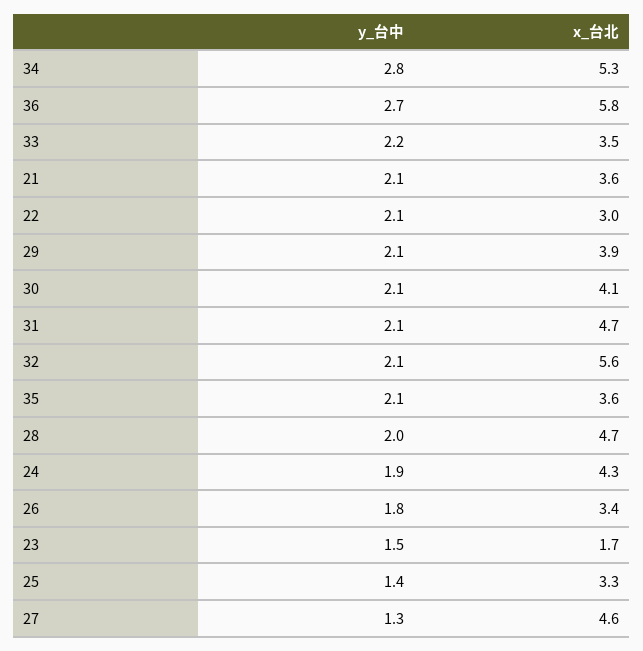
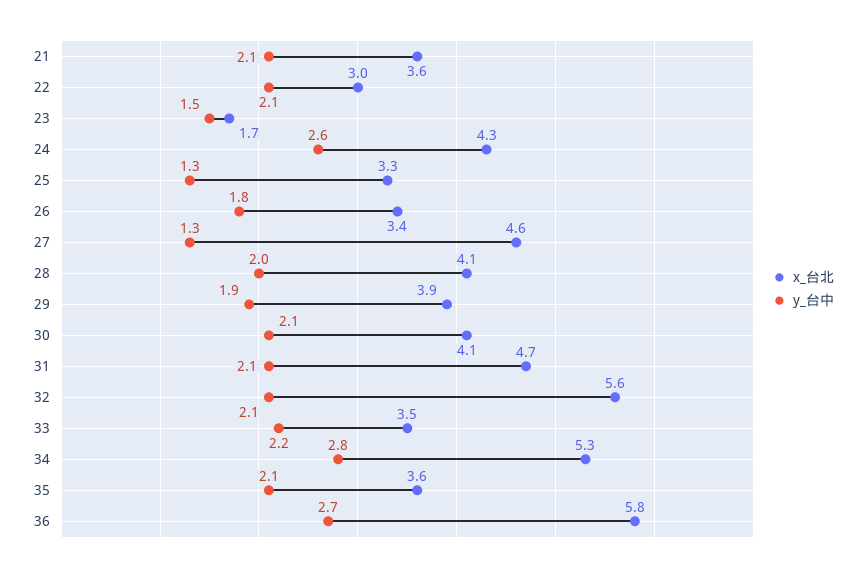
y_台中, 29: 2.1 -> 1.9
x_台北, 28: 4.7 -> 4.1
y_台中, 24: 1.9 -> 2.6
y_台中, 25: 1.4 -> 1.3

